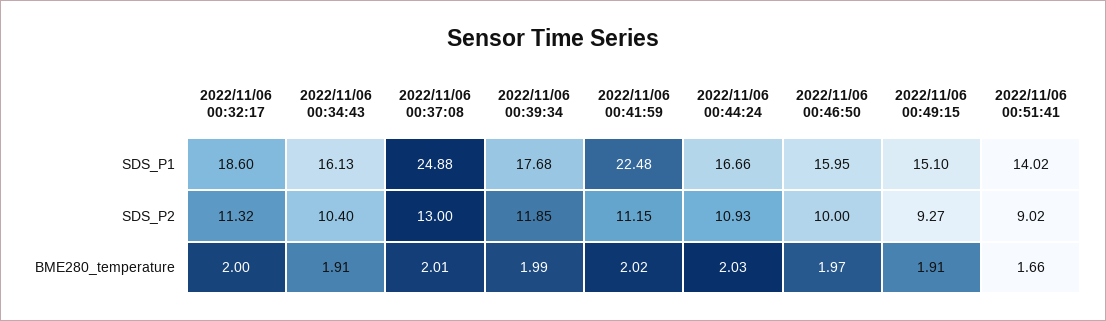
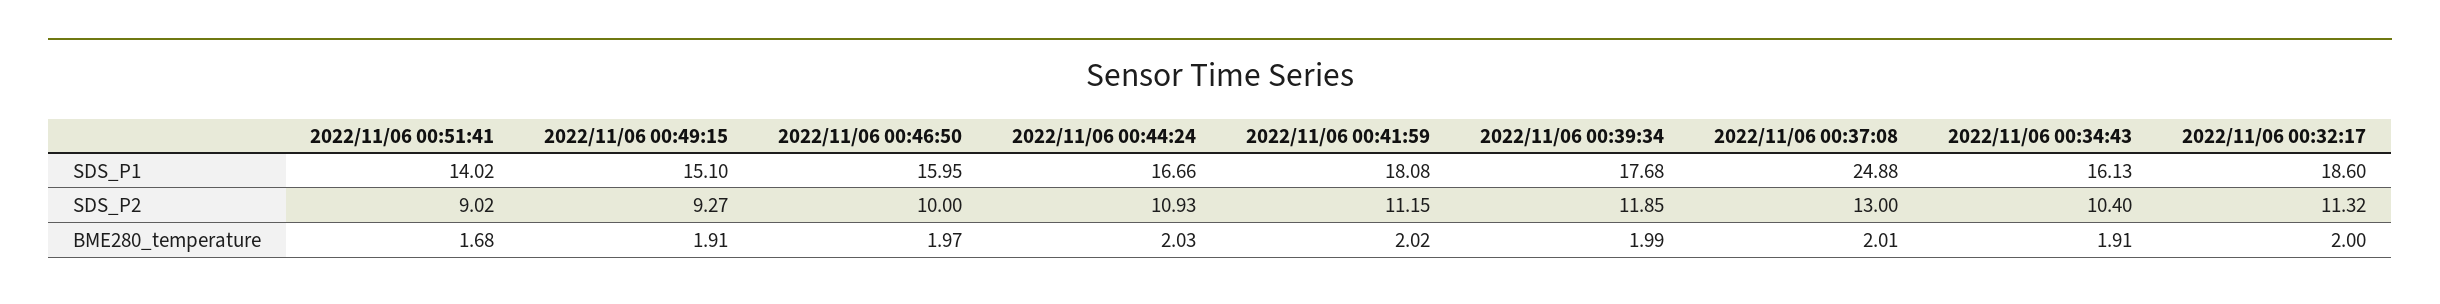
2022/11/06 00:41:59, SDS_P1: 22.48 -> 18.08
2022/11/06 00:51:41, BME280_temperature: 1.66 -> 1.68

